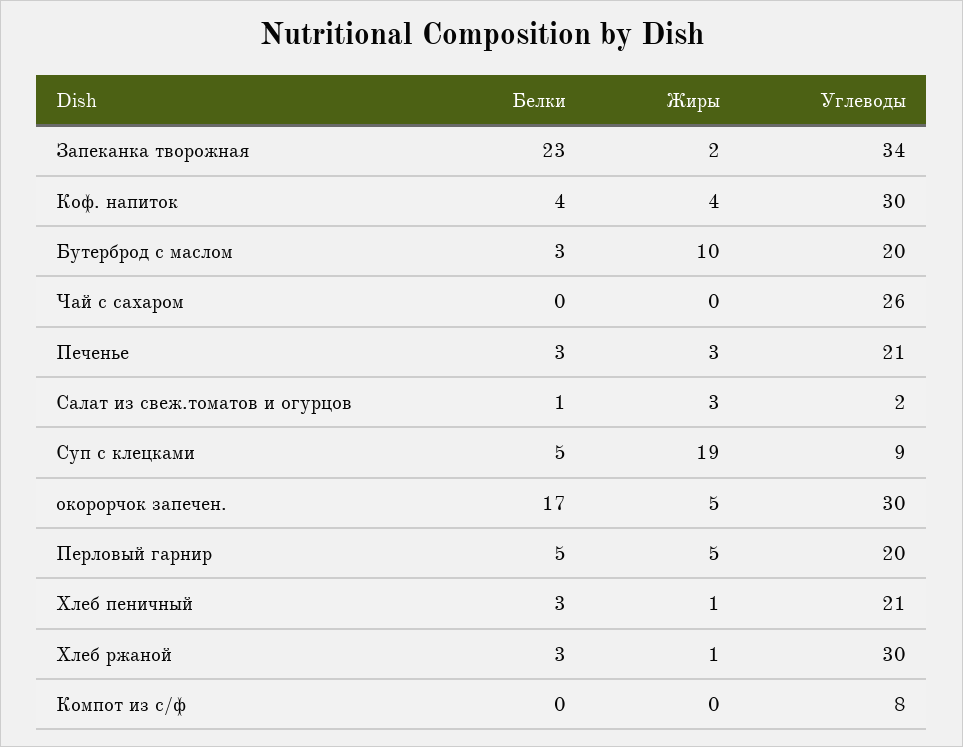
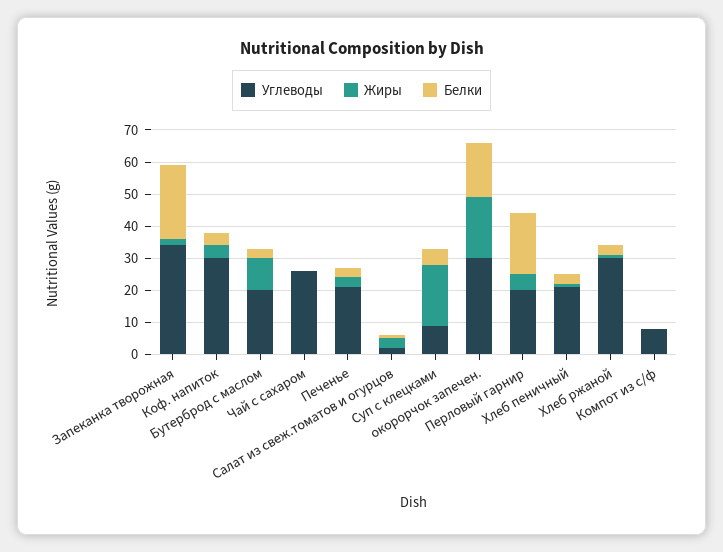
Жиры, окорорчок запечен.: 5 -> 20
Белки, Перловый гарнир: 5 -> 20

